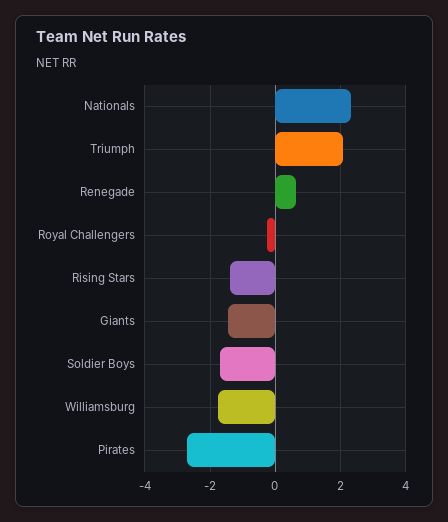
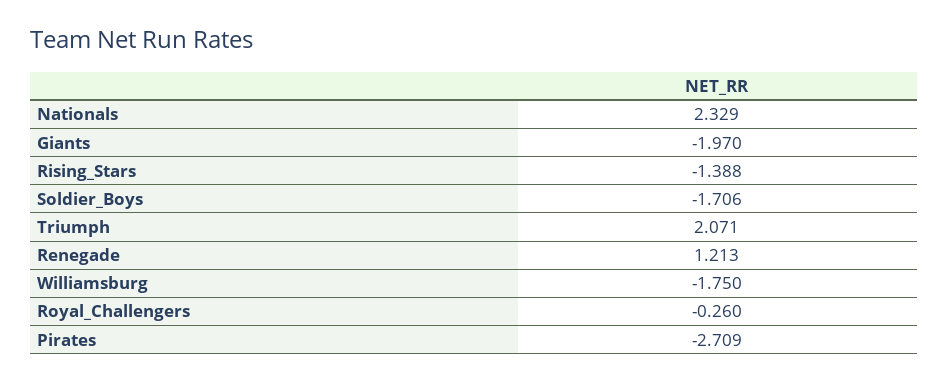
Renegade: 0.6 -> 1.213
Giants: -1.4 -> -1.97

